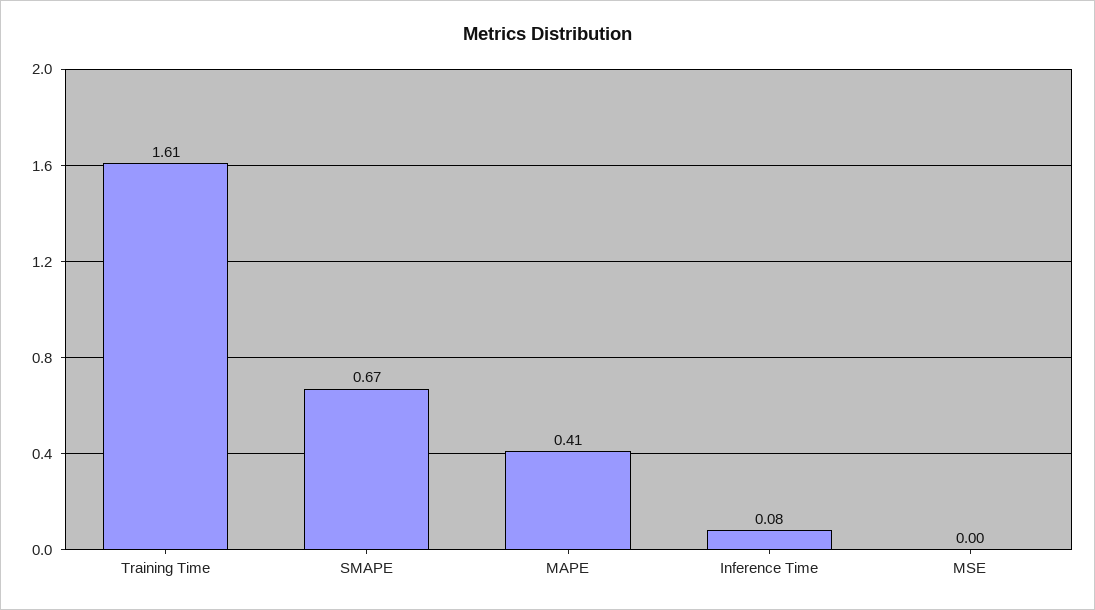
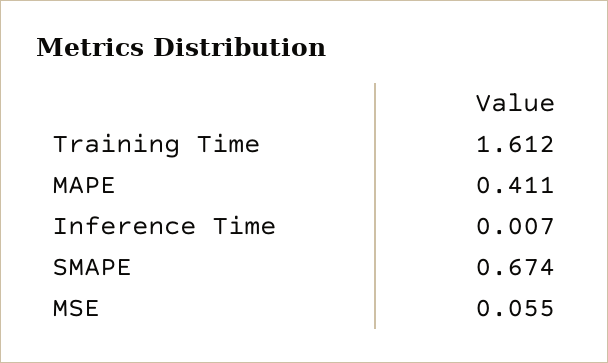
Inference Time: 0.08 -> 0.007
MSE: 0 -> 0.055

